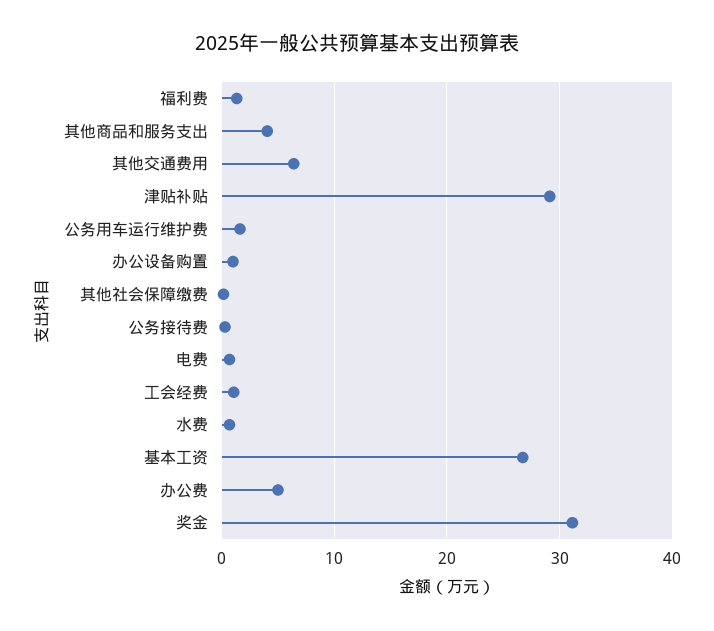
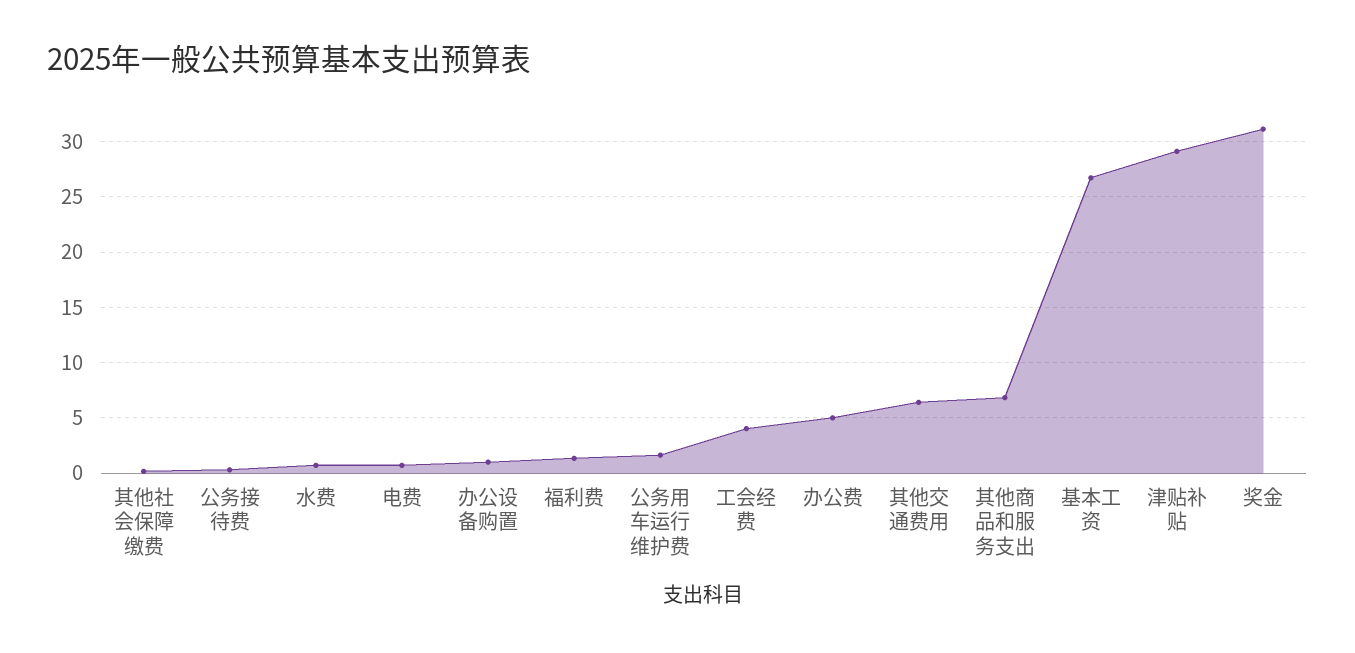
其他商品和服务支出: 4 -> 7
工会经费: 1 -> 4

